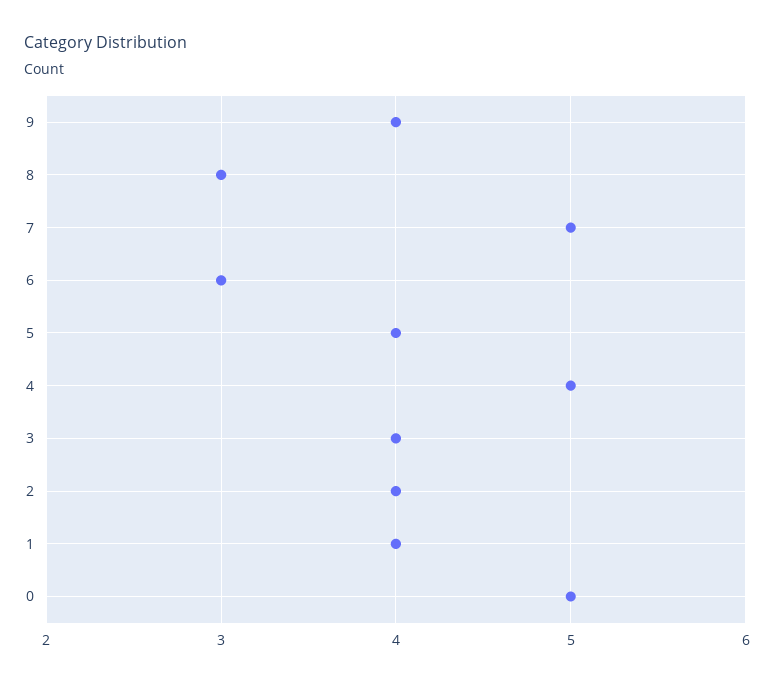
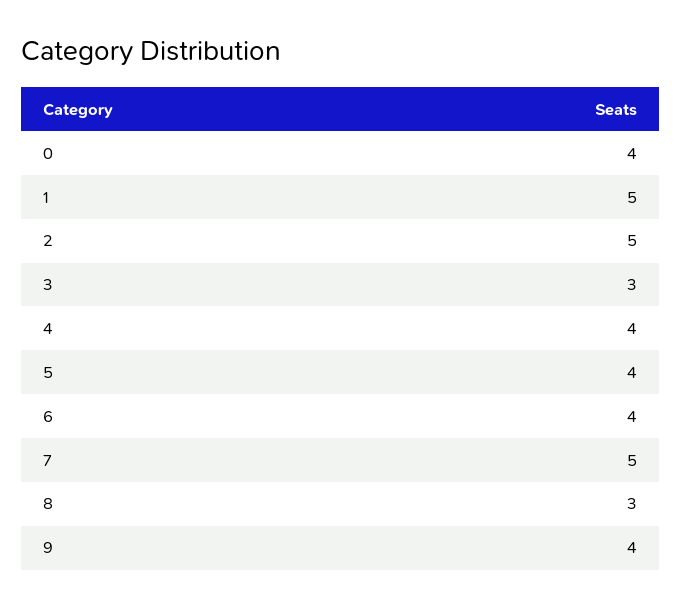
6: 3 -> 4
4: 5 -> 4
3: 4 -> 3
2: 4 -> 5
1: 4 -> 5
0: 5 -> 4

